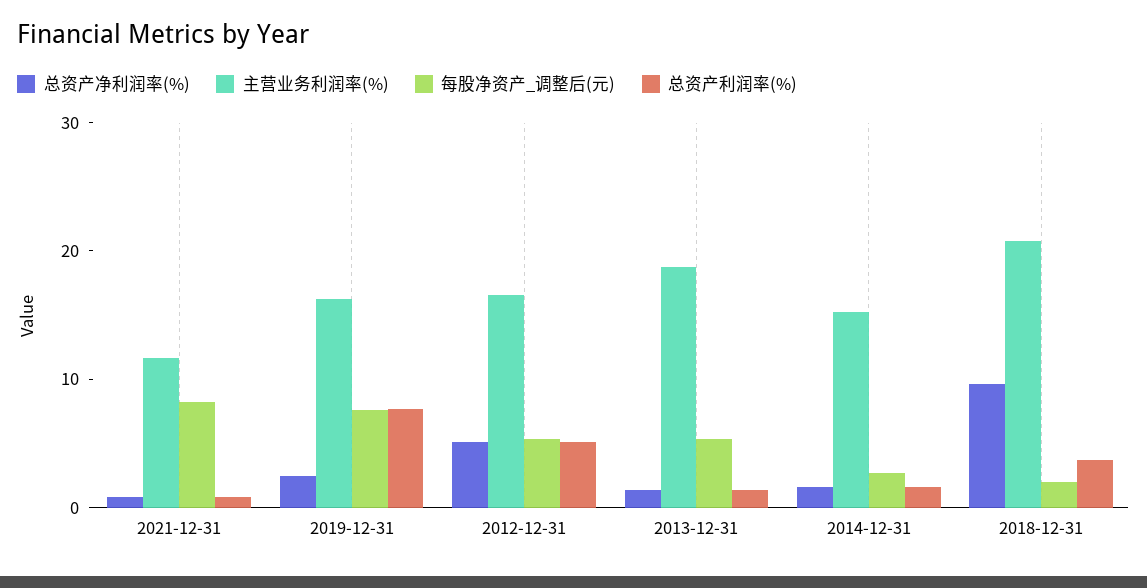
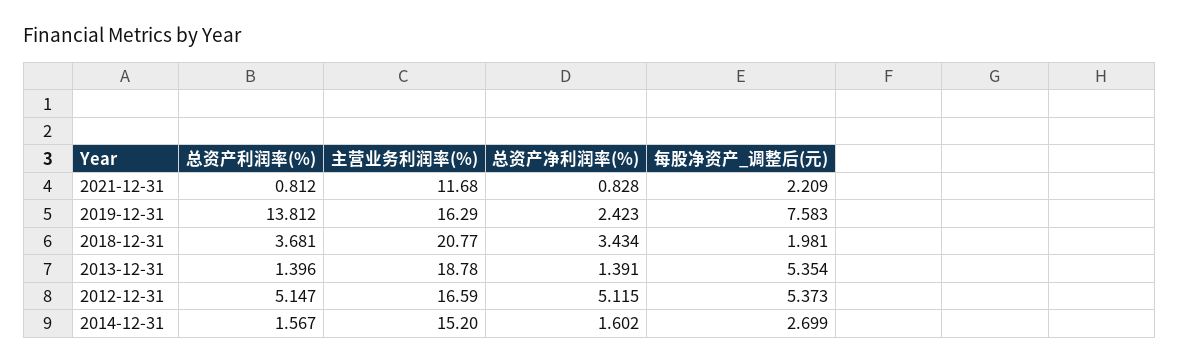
每股净资产_调整后(元), 2021-12-31: 8 -> 2.209
总资产利润率(%), 2019-12-31: 8 -> 13.812
总资产净利润率(%), 2018-12-31: 10 -> 3.434

